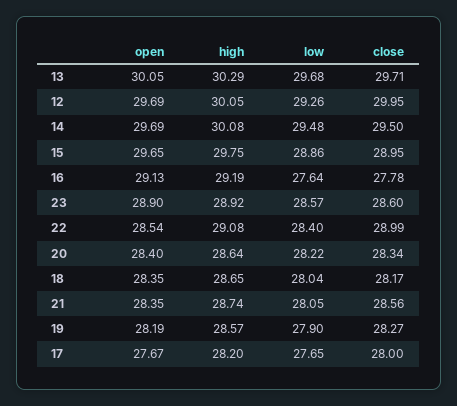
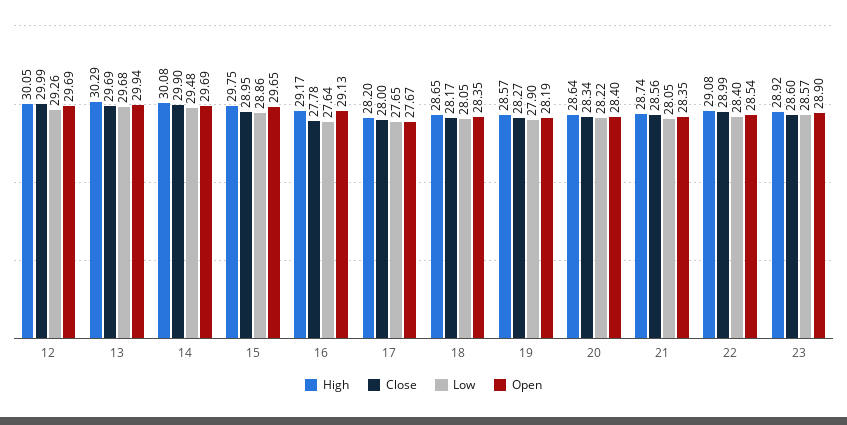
open, 13: 30.05 -> 29.94
close, 13: 29.71 -> 29.69
close, 12: 29.95 -> 29.99
close, 14: 29.5 -> 29.9
high, 16: 29.19 -> 29.17
low, 18: 28.04 -> 28.05

